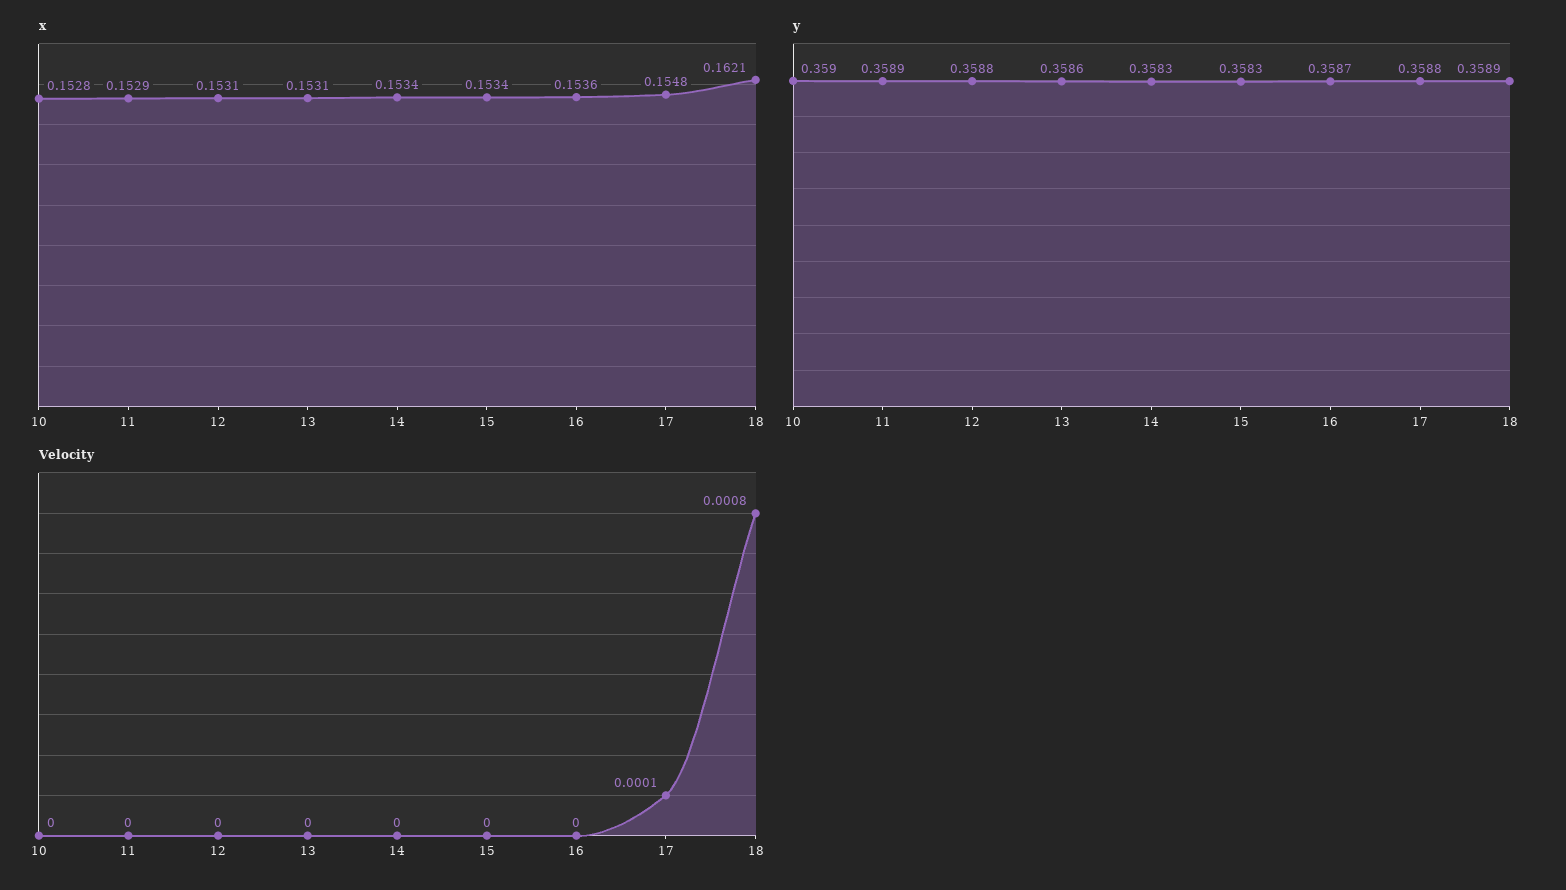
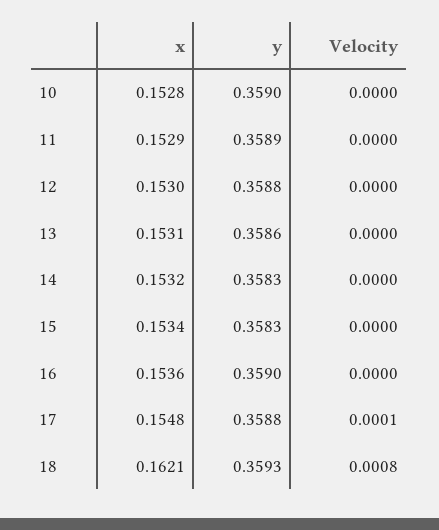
x, 12: 0.1531 -> 0.153
x, 14: 0.1534 -> 0.1532
y, 16: 0.3587 -> 0.359
y, 18: 0.3589 -> 0.3593

